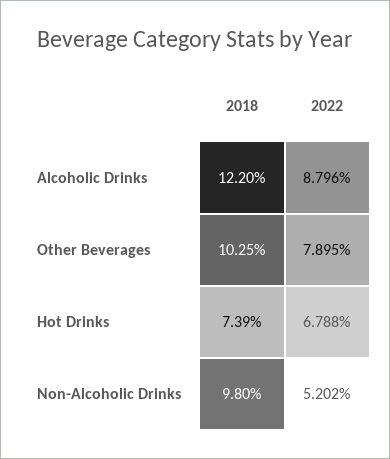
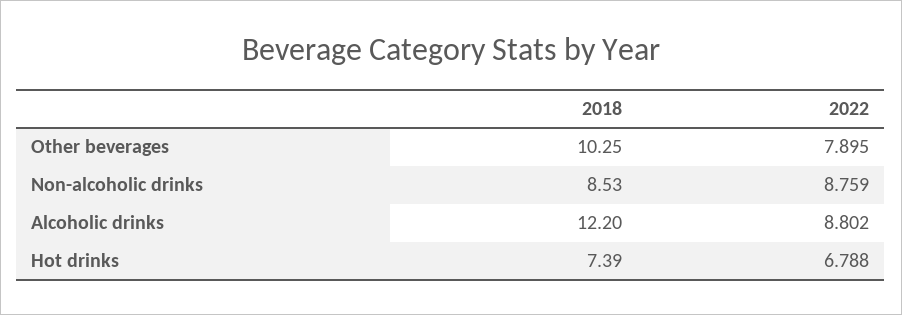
2022, Alcoholic Drinks: 8.796 -> 8.802
2018, Non-Alcoholic Drinks: 9.8 -> 8.53
2022, Non-Alcoholic Drinks: 5.202 -> 8.759

